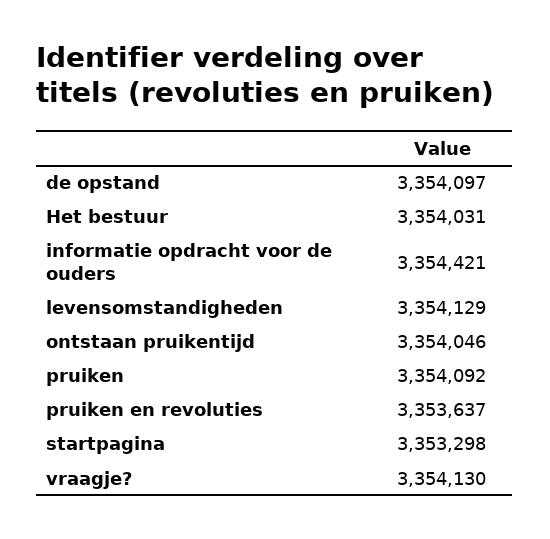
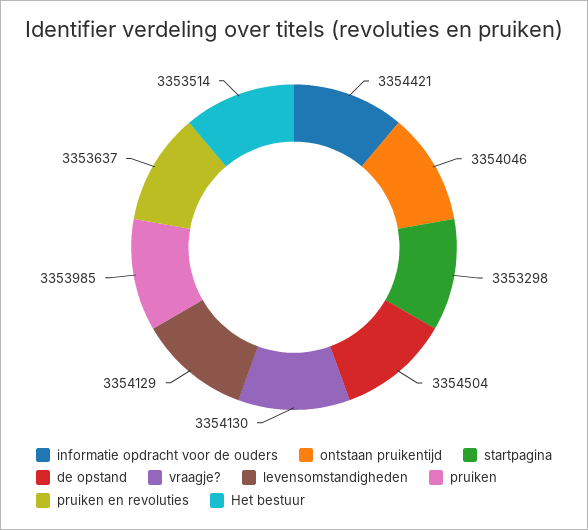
de opstand: 3354097 -> 3354504
Het bestuur: 3354031 -> 3353514
pruiken: 3354092 -> 3353985

